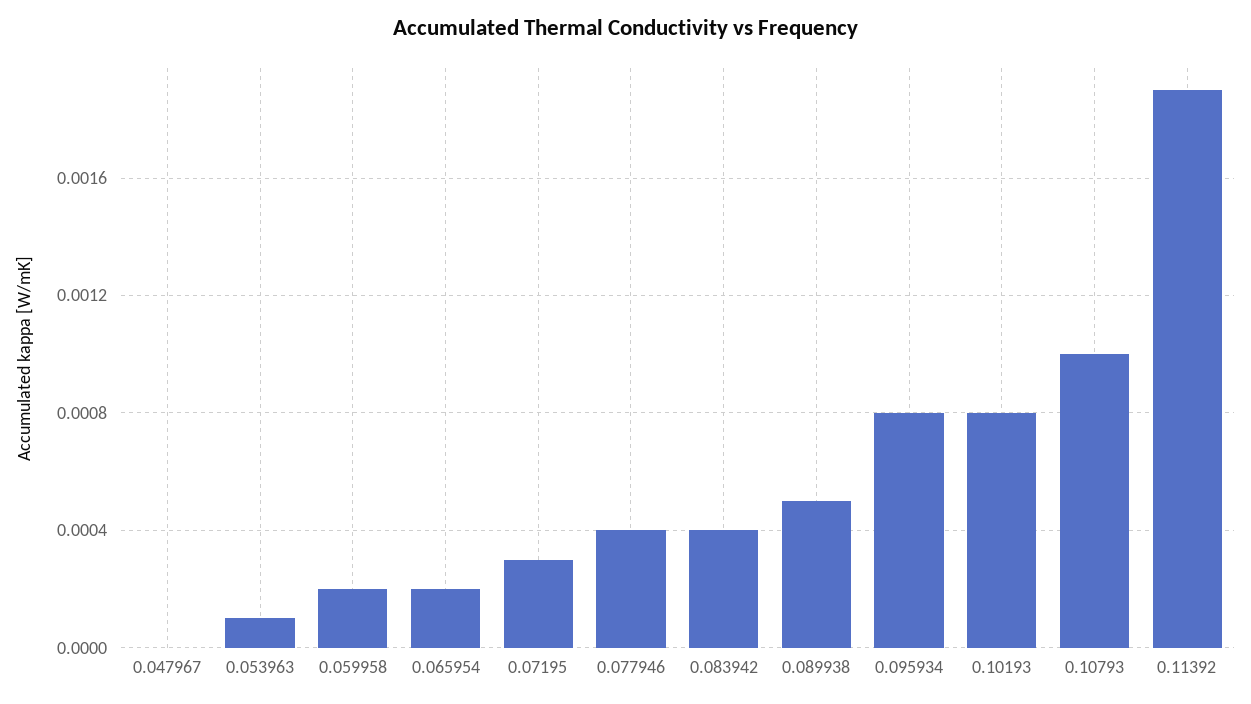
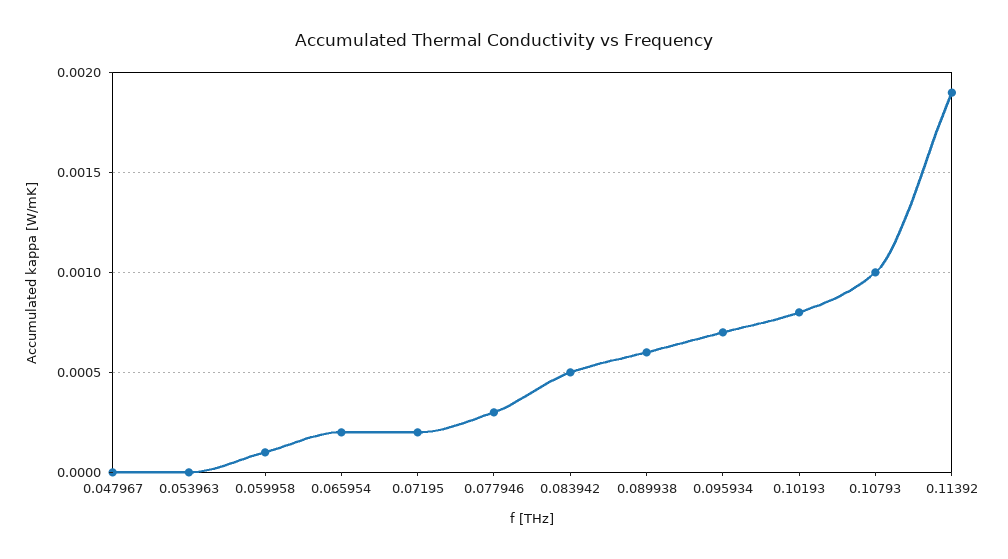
0.053963: 0.0001 -> 0
0.059958: 0.0002 -> 0.0001
0.07195: 0.0003 -> 0.0002
0.077946: 0.0004 -> 0.0003
0.083942: 0.0004 -> 0.0005
0.089938: 0.0005 -> 0.0006
0.095934: 0.0008 -> 0.0007

